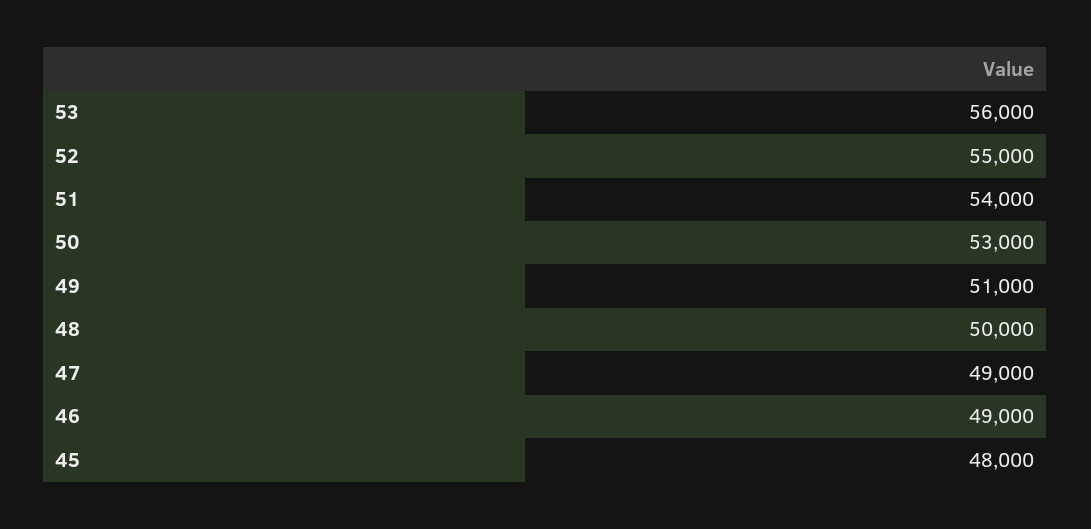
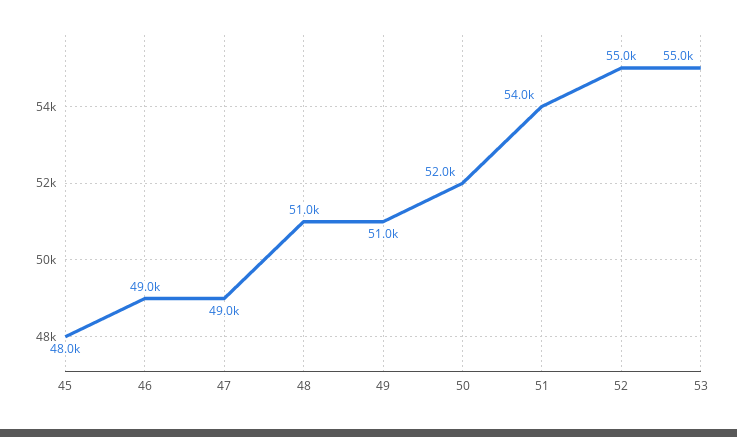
53: 56000 -> 55000
50: 53000 -> 52000
48: 50000 -> 51000

